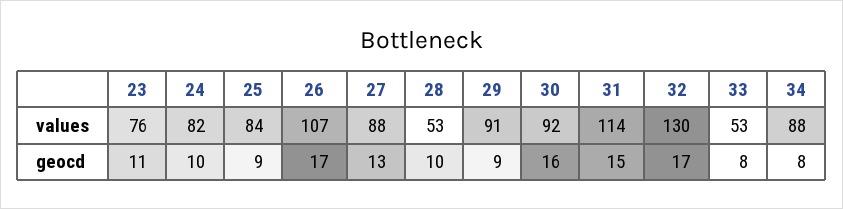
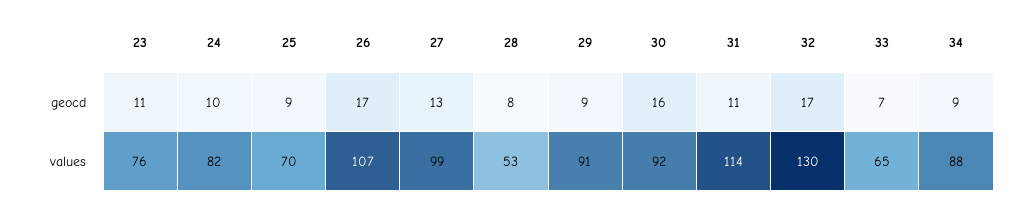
25, values: 84 -> 70
27, values: 88 -> 99
33, values: 53 -> 65
28, geocd: 10 -> 8
31, geocd: 15 -> 11
33, geocd: 8 -> 7
34, geocd: 8 -> 9

